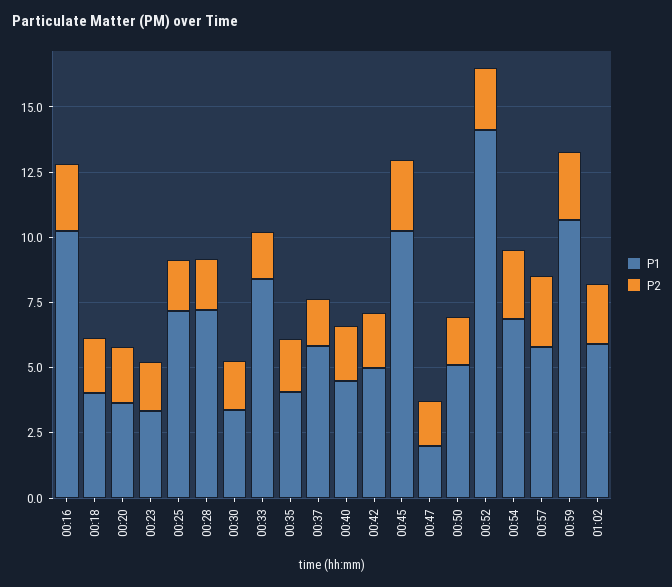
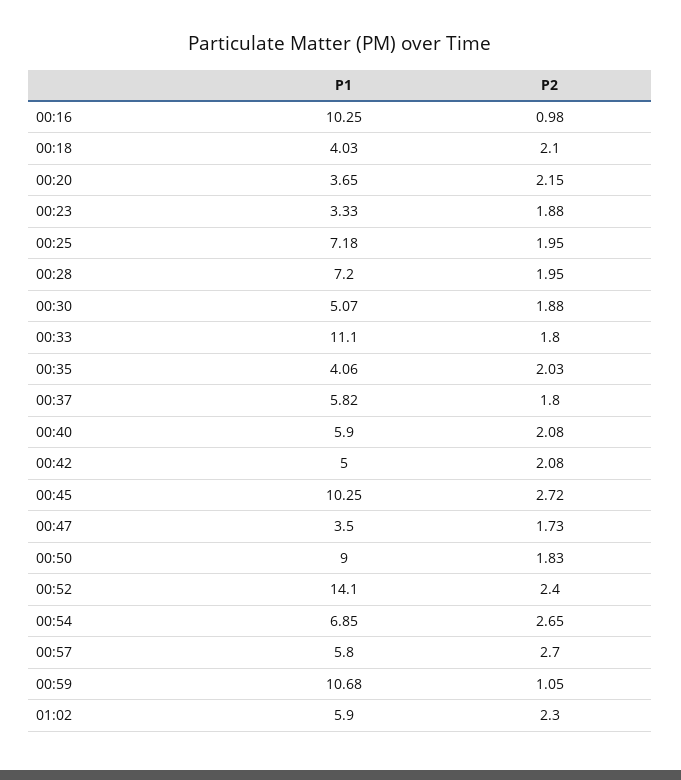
P2, 00:16: 2.5 -> 0.98
P1, 00:30: 3.5 -> 5.07
P1, 00:33: 8.5 -> 11.1
P1, 00:40: 4.5 -> 5.9
P1, 00:47: 2 -> 3.5
P1, 00:50: 5 -> 9
P2, 00:59: 2.5 -> 1.05

